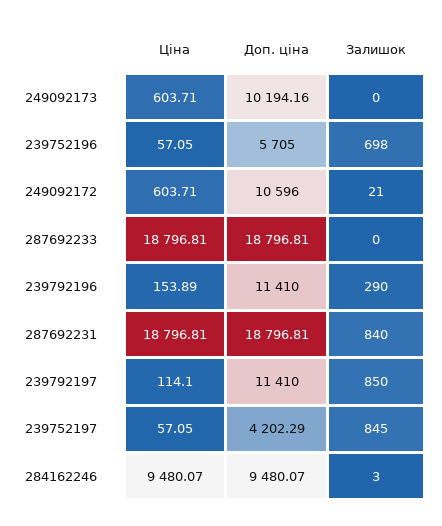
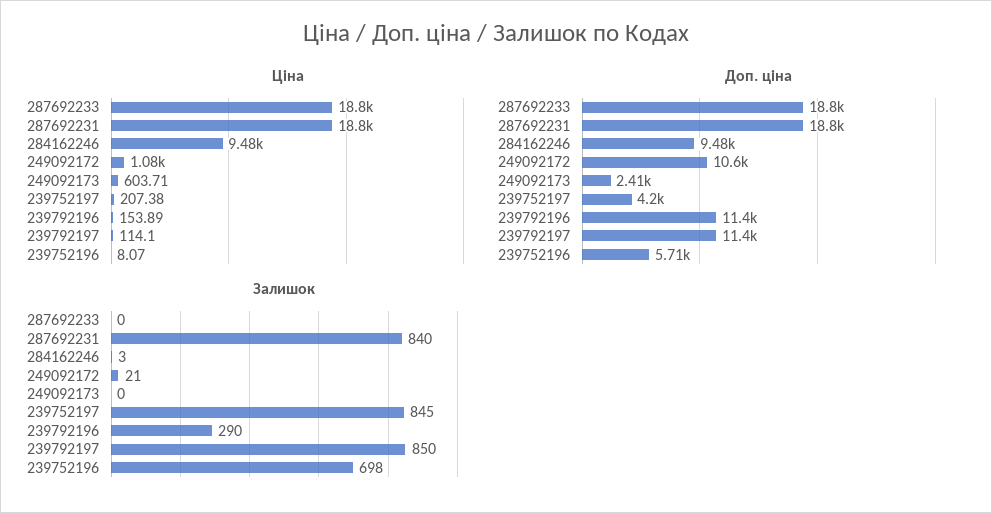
Доп. ціна, 249092173: 10194.16 -> 2410
Ціна, 239752196: 57.05 -> 8.07
Ціна, 249092172: 603.71 -> 1080
Ціна, 239752197: 57.05 -> 207.38

